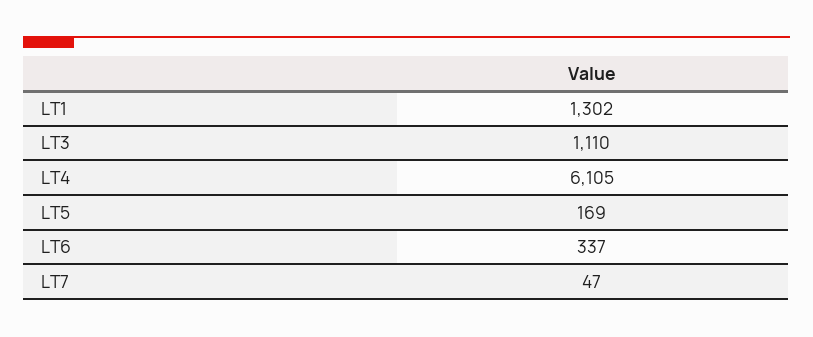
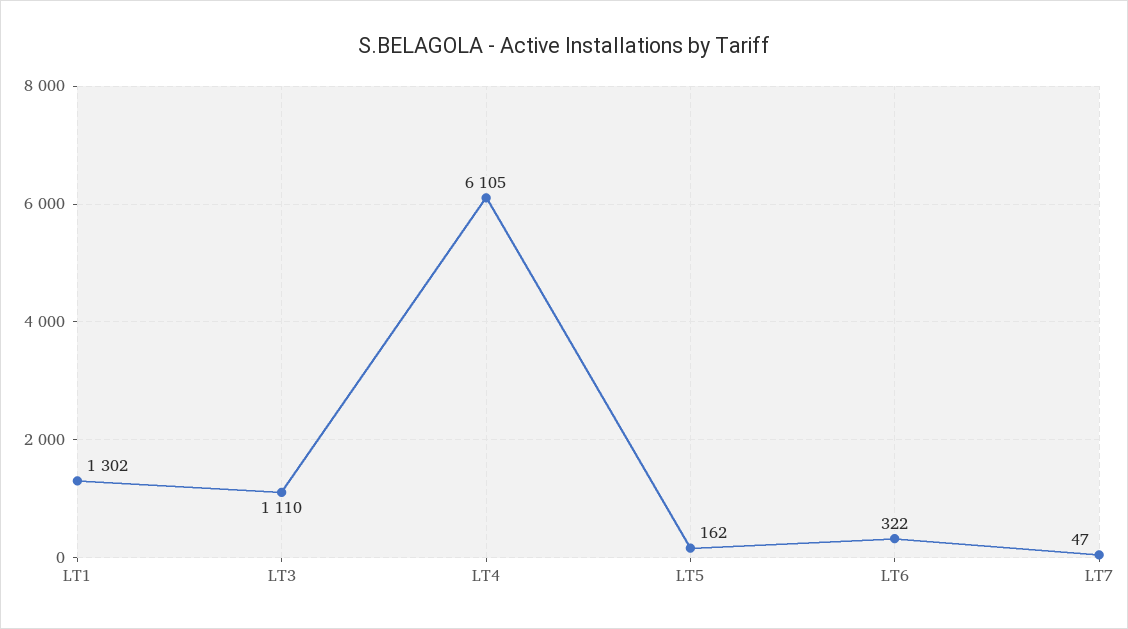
LT5: 169 -> 162
LT6: 337 -> 322

